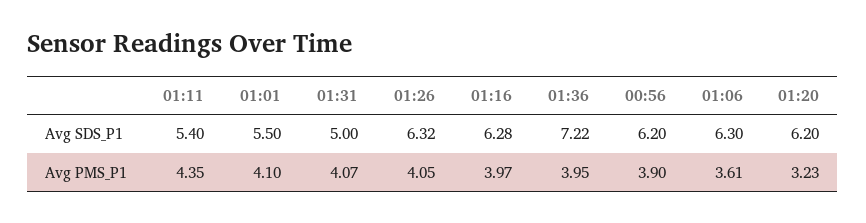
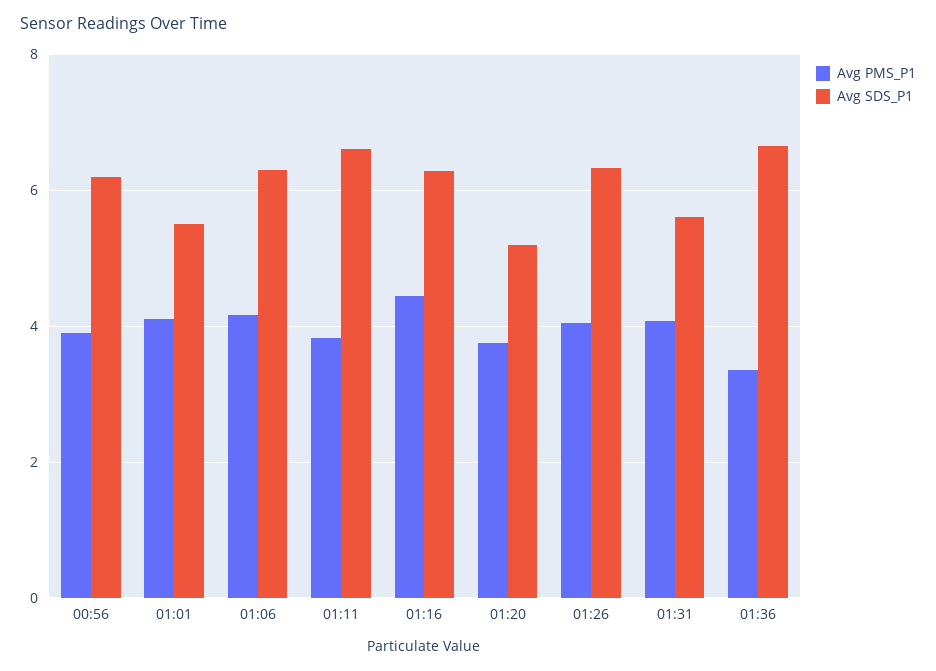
Avg SDS_P1, 01:11: 5.4 -> 6.6
Avg SDS_P1, 01:31: 5 -> 5.6
Avg SDS_P1, 01:36: 7.22 -> 6.6
Avg SDS_P1, 01:20: 6.2 -> 5.2
Avg PMS_P1, 01:11: 4.35 -> 3.8
Avg PMS_P1, 01:16: 3.97 -> 4.4
Avg PMS_P1, 01:36: 3.95 -> 3.4
Avg PMS_P1, 01:06: 3.61 -> 4.2
Avg PMS_P1, 01:20: 3.23 -> 3.8

